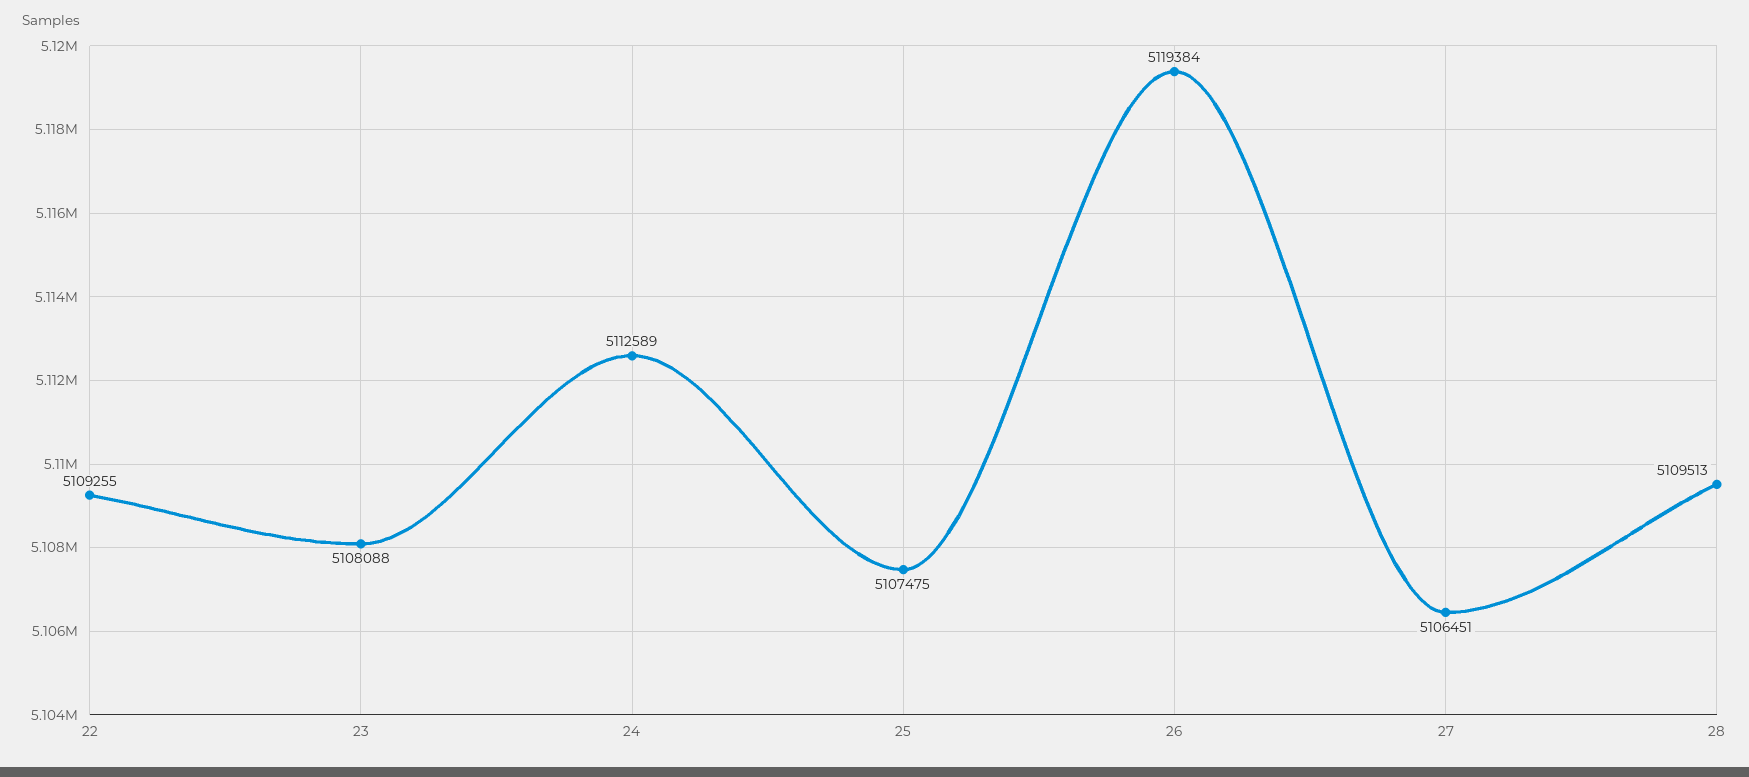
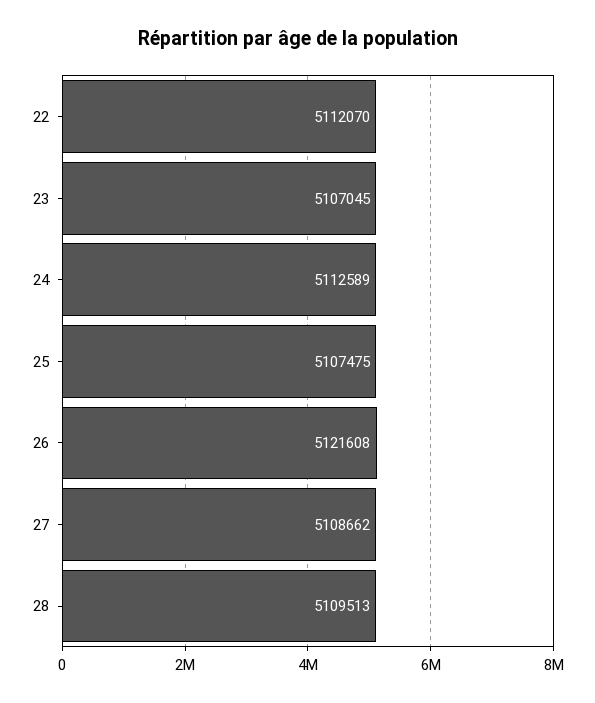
22: 5109255 -> 5112070
23: 5108088 -> 5107045
26: 5119384 -> 5121608
27: 5106451 -> 5108662

